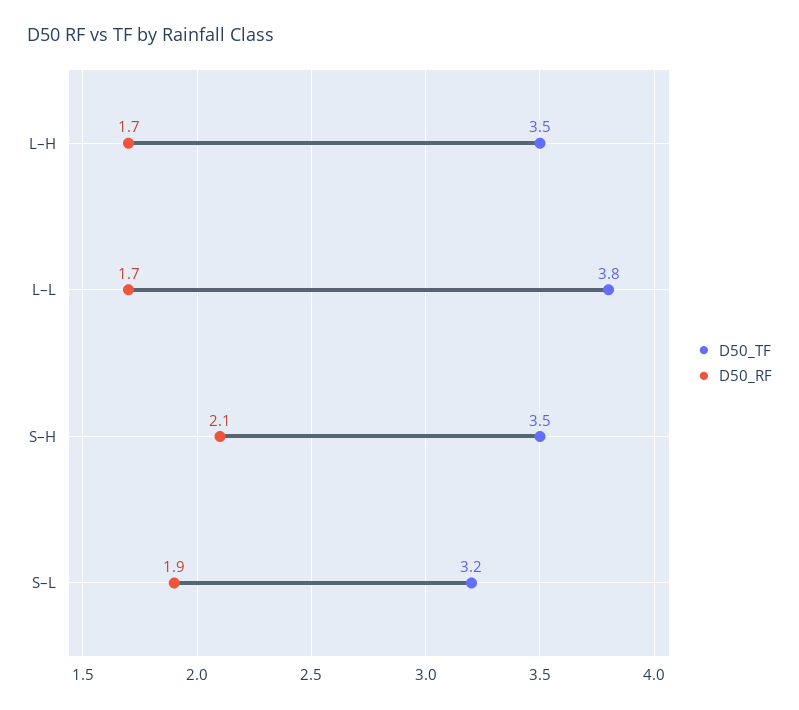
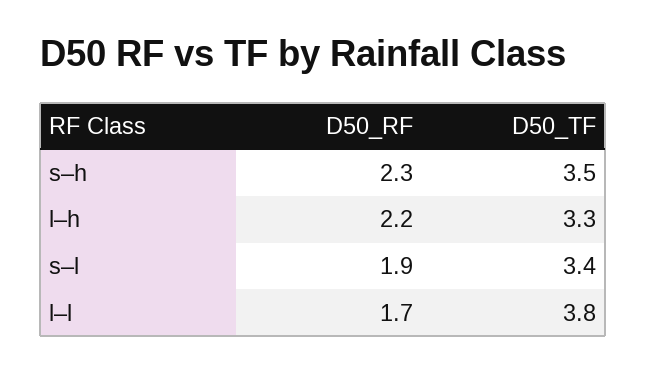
D50_TF, L–H: 3.5 -> 3.3
D50_RF, L–H: 1.7 -> 2.2
D50_RF, S–H: 2.1 -> 2.3
D50_TF, S–L: 3.2 -> 3.4

